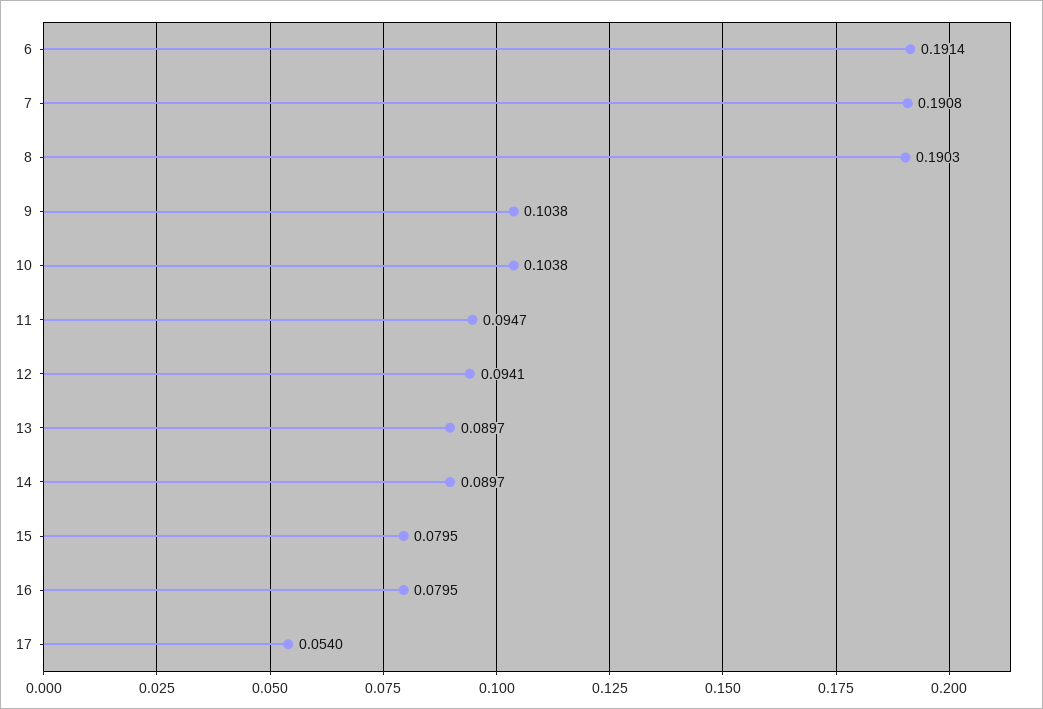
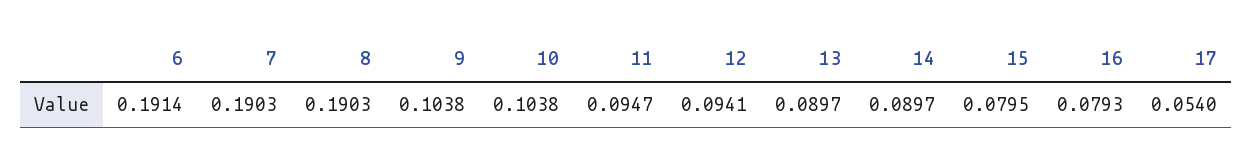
7: 0.1908 -> 0.1903
16: 0.0795 -> 0.0793

